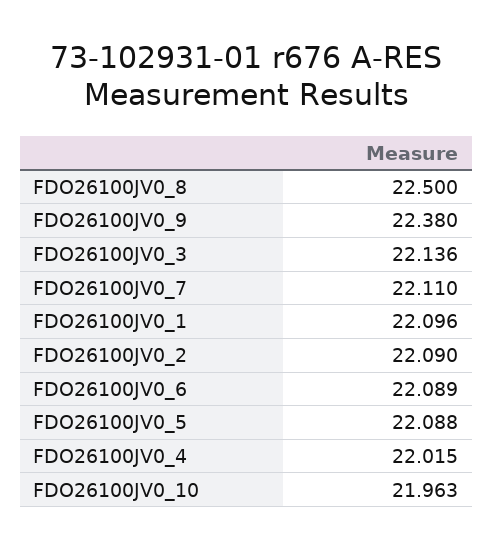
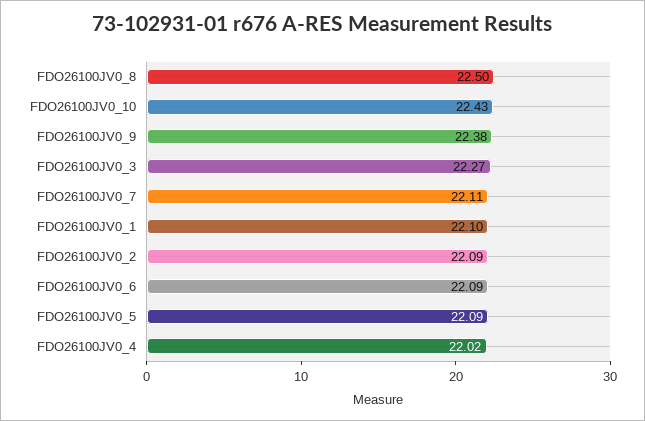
FDO26100JV0_3: 22.136 -> 22.27
FDO26100JV0_10: 21.963 -> 22.43

